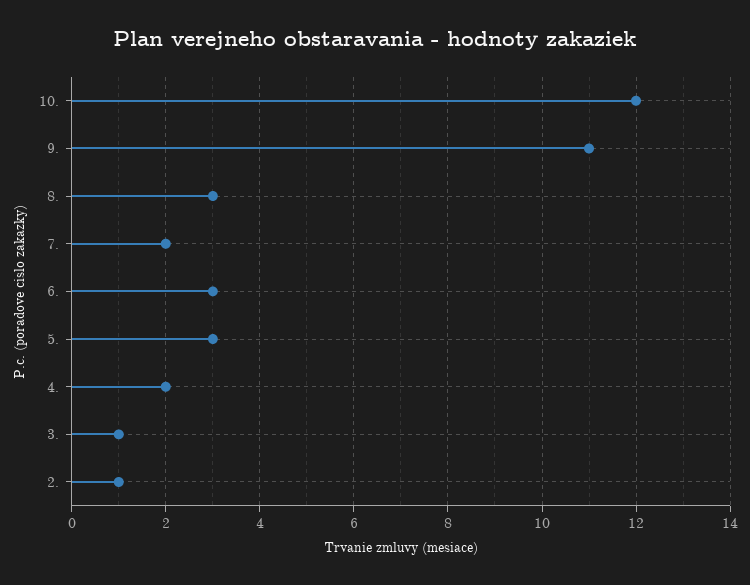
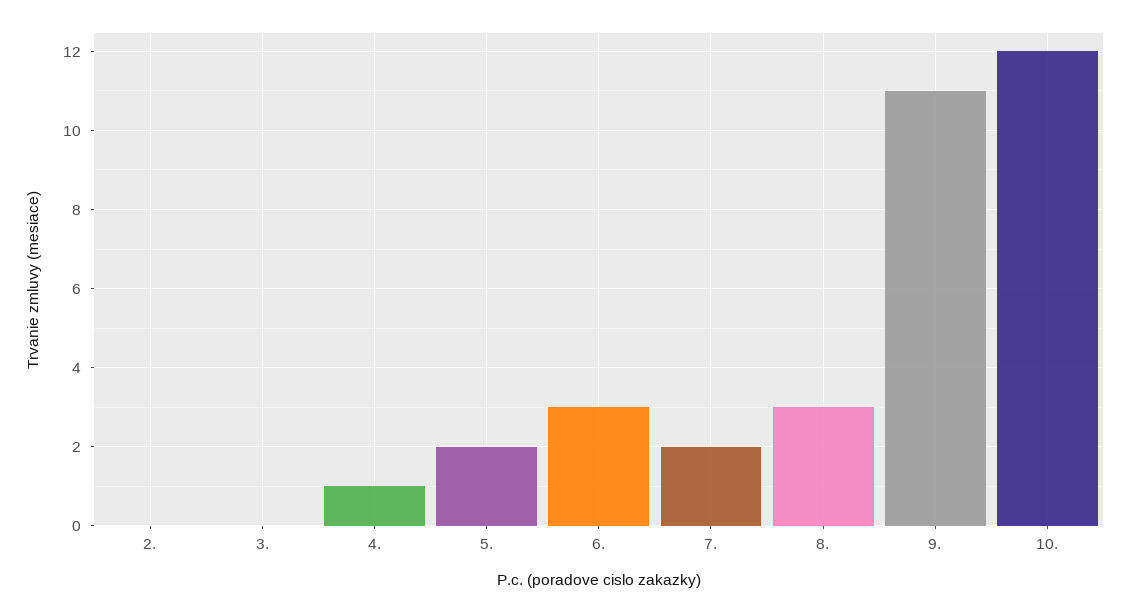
5.: 3 -> 2
4.: 2 -> 1
3.: 1 -> 0
2.: 1 -> 0

